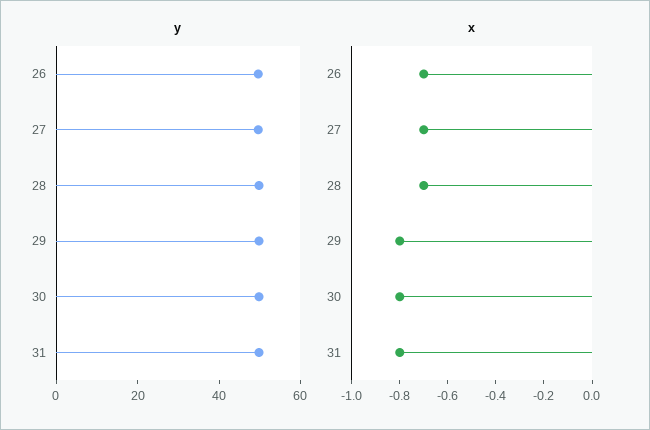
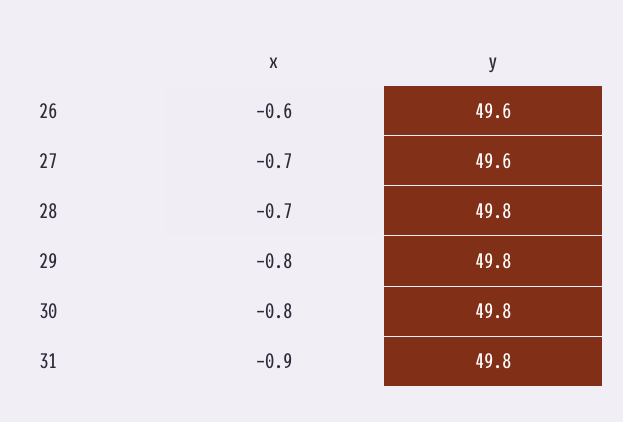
x, 26: -0.7 -> -0.6
x, 31: -0.8 -> -0.9

